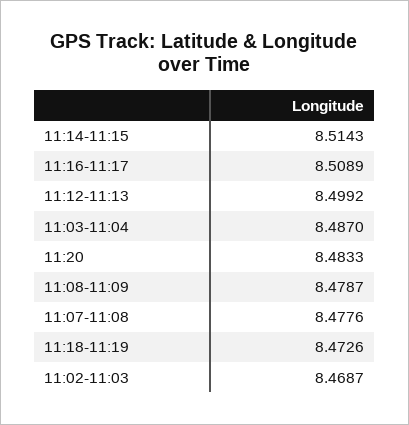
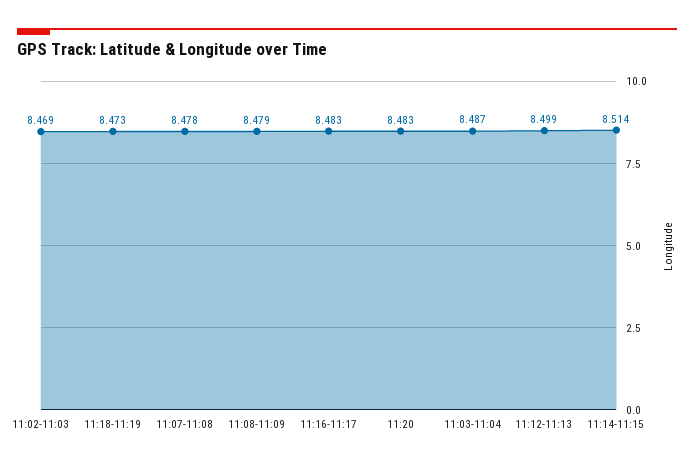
11:16-11:17: 8.5089 -> 8.483

